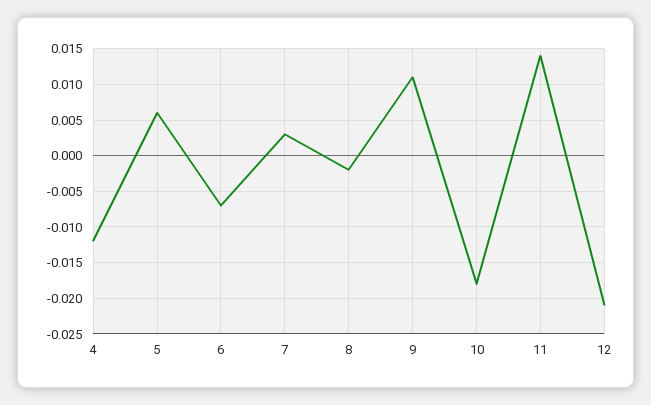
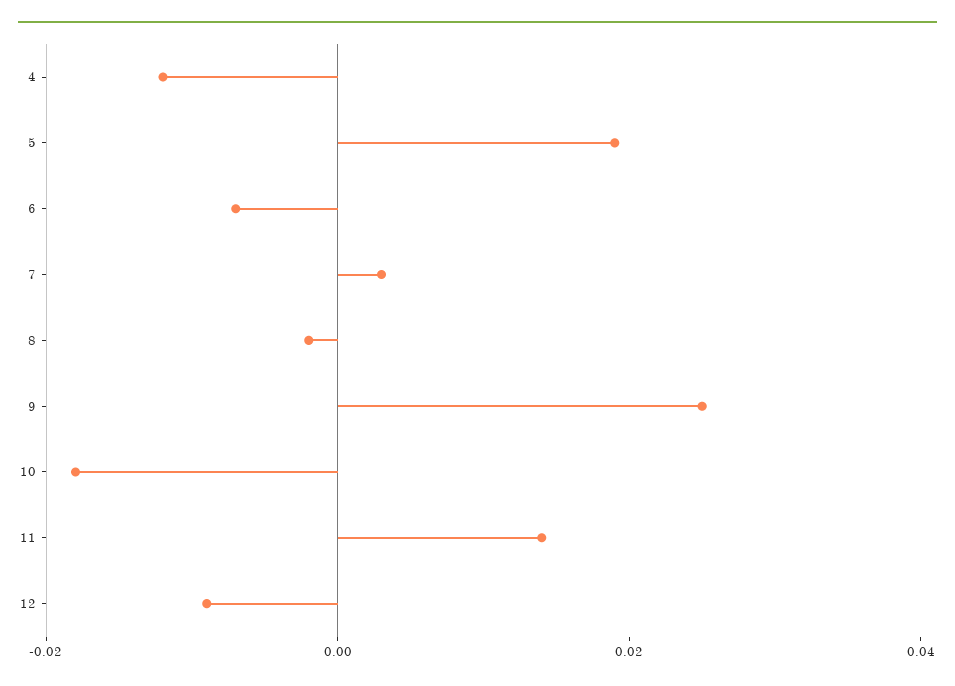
5: 0.006 -> 0.02
9: 0.011 -> 0.025
12: -0.021 -> -0.01

